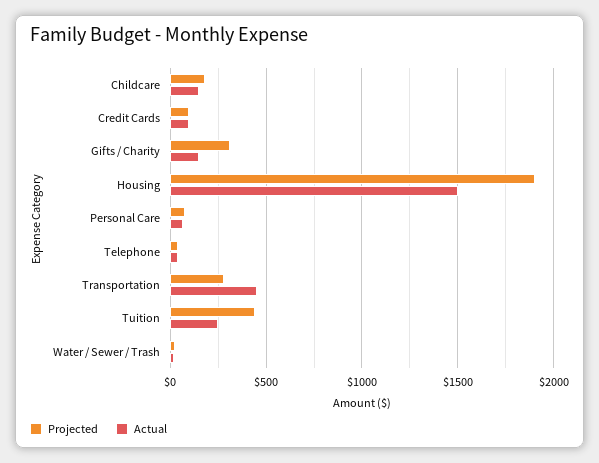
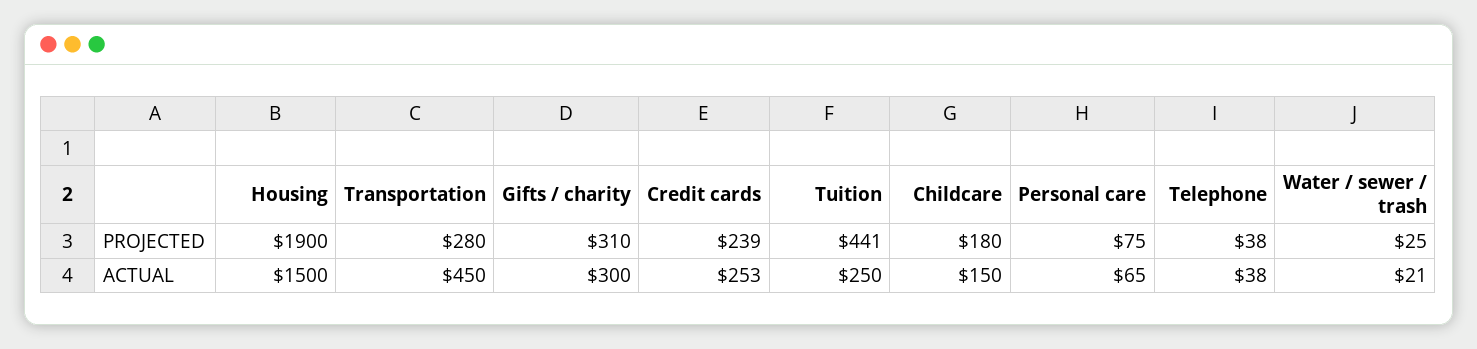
Projected, Credit Cards: 100 -> 239
Actual, Credit Cards: 100 -> 253
Actual, Gifts / Charity: 150 -> 300

